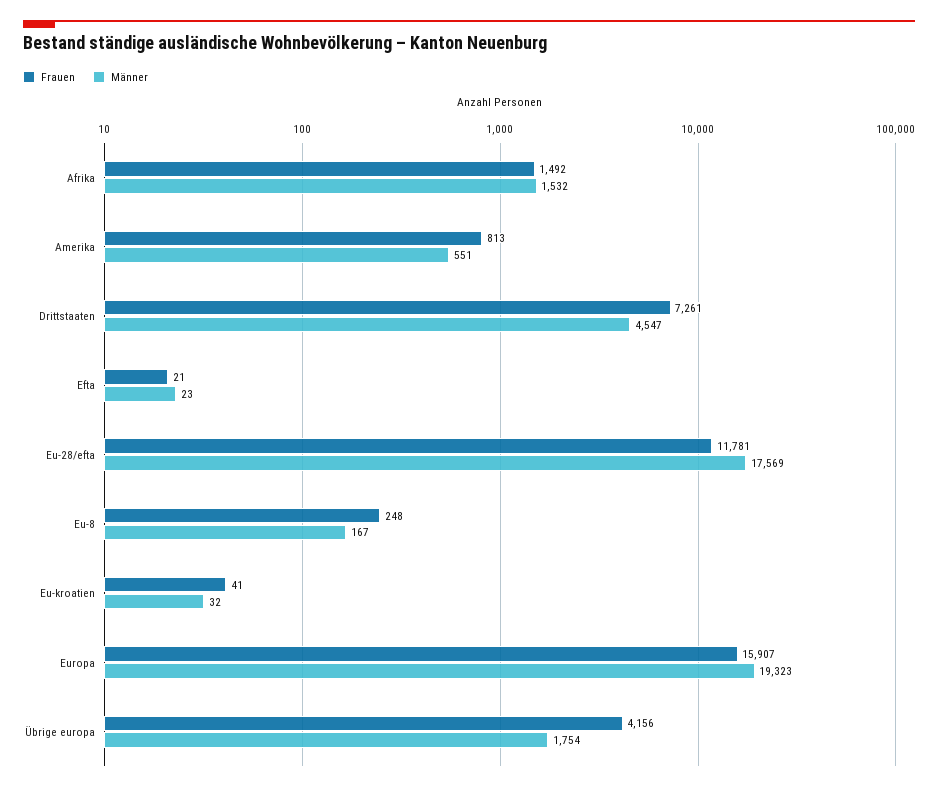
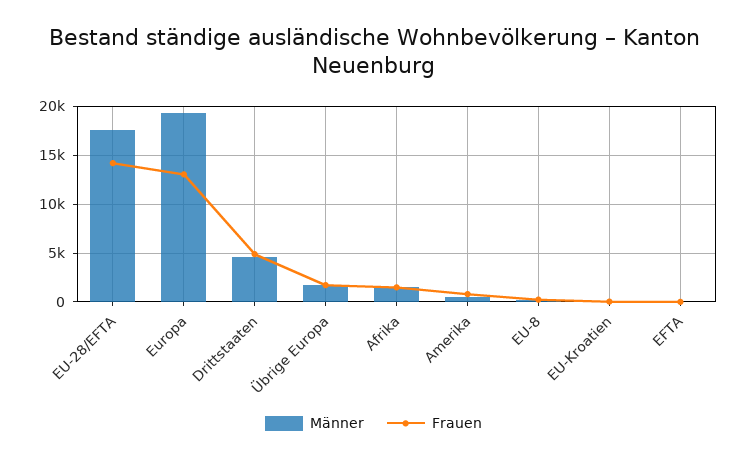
Frauen, Drittstaaten: 7261 -> 5000
Frauen, Eu-28/efta: 11781 -> 14000
Frauen, Europa: 15907 -> 13000
Frauen, Übrige europa: 4156 -> 2000

